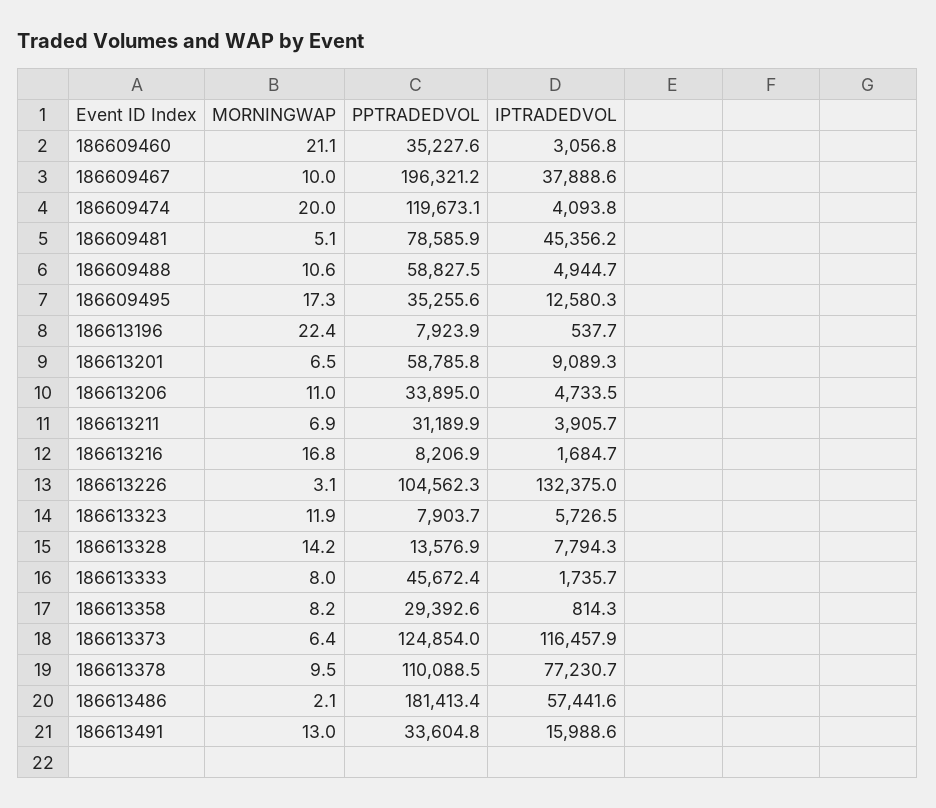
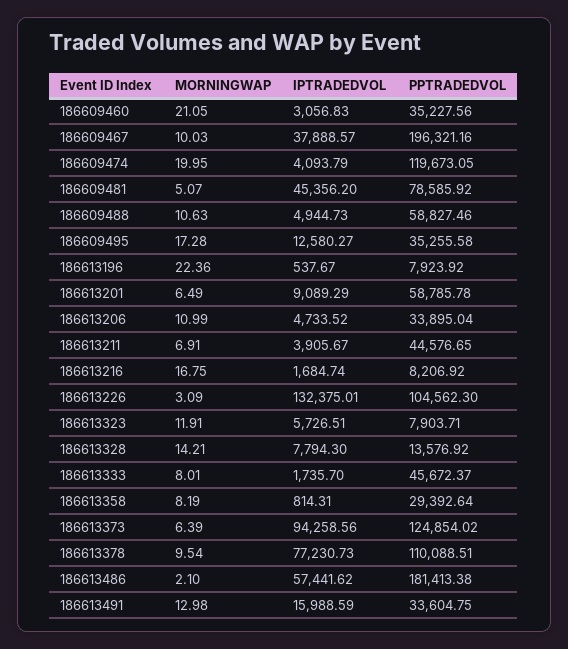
PPTRADEDVOL, 186613211: 31189.9 -> 44576.65
IPTRADEDVOL, 186613373: 116457.9 -> 94258.56

